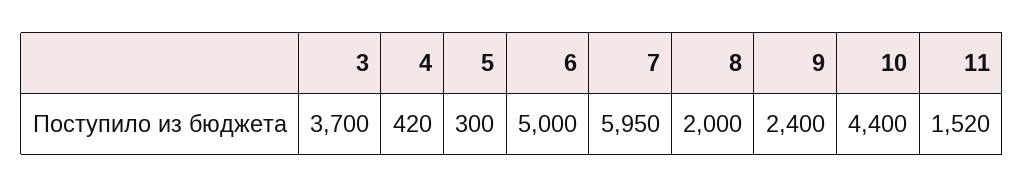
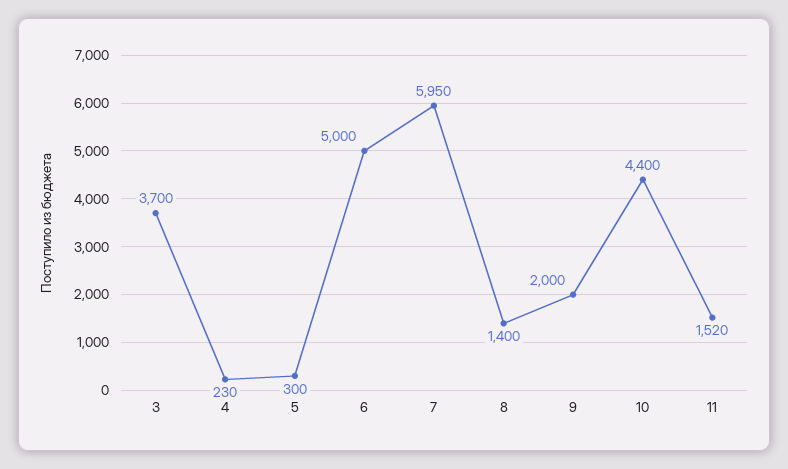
4: 420 -> 230
8: 2000 -> 1400
9: 2400 -> 2000

